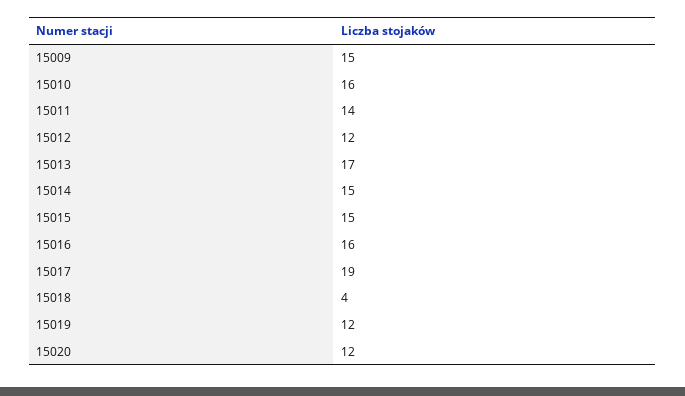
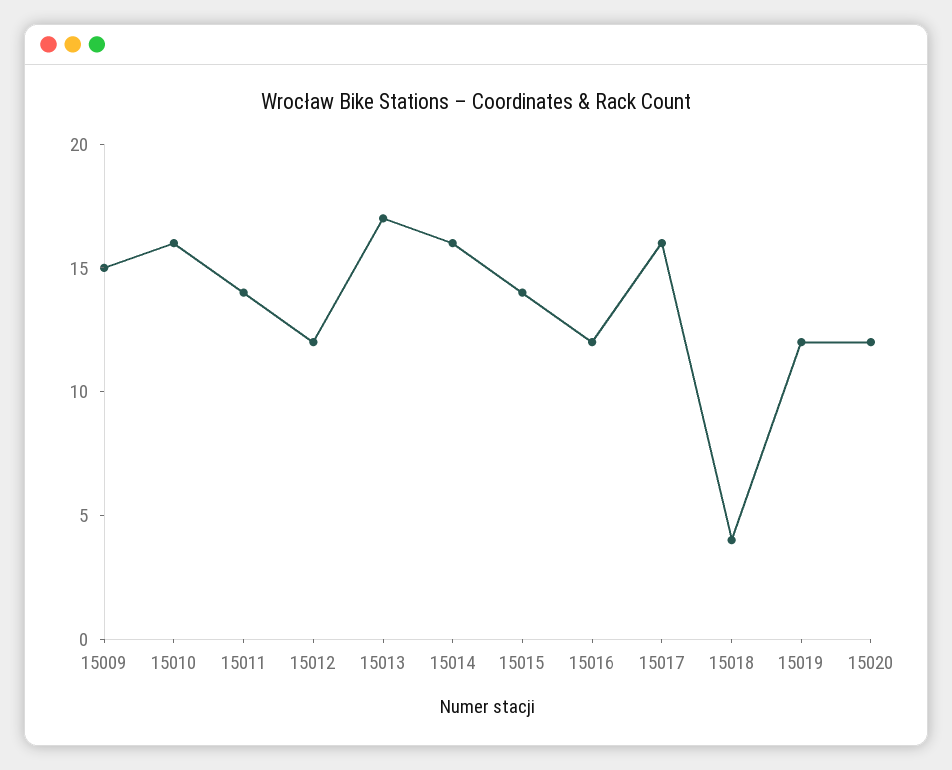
15014: 15 -> 16
15015: 15 -> 14
15016: 16 -> 12
15017: 19 -> 16

